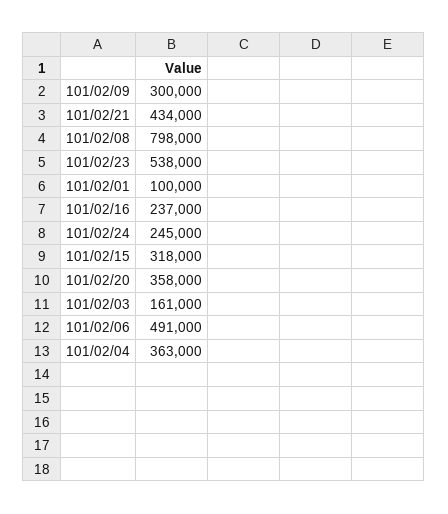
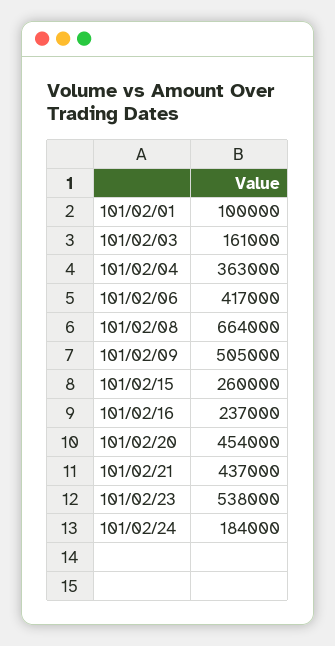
101/02/09: 300000 -> 505000
101/02/21: 434000 -> 437000
101/02/08: 798000 -> 664000
101/02/24: 245000 -> 184000
101/02/15: 318000 -> 260000
101/02/20: 358000 -> 454000
101/02/06: 491000 -> 417000

